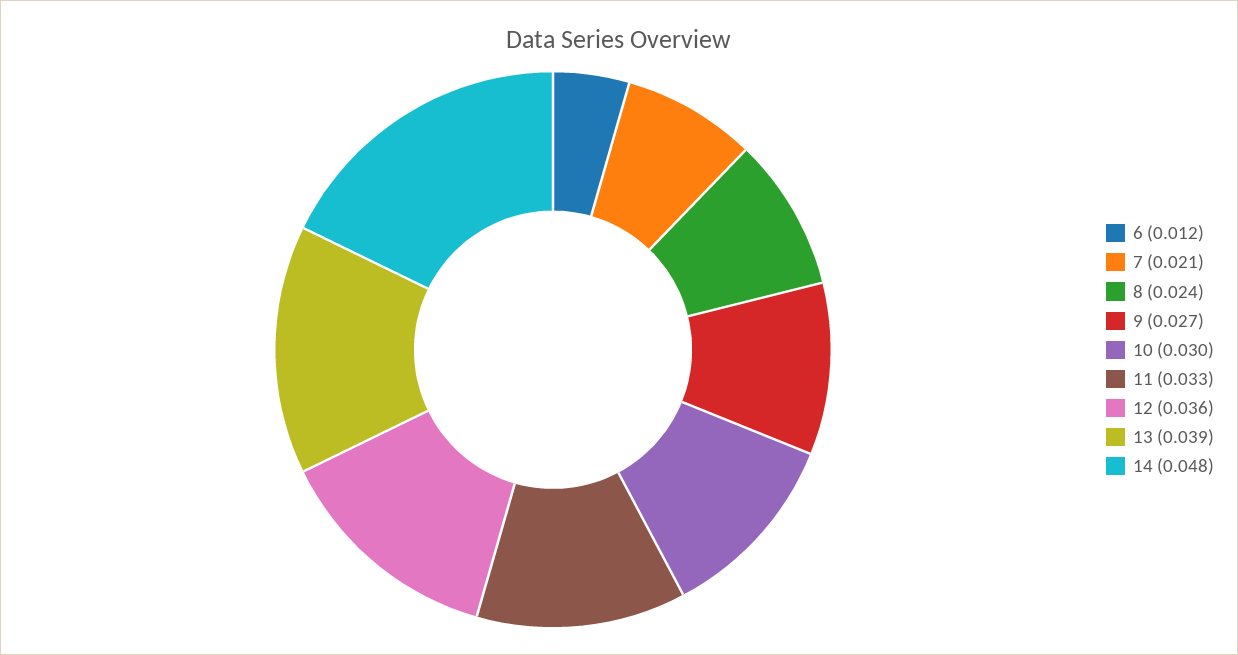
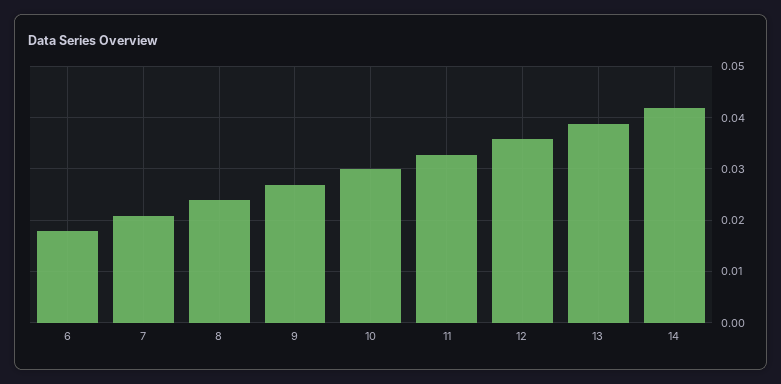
6: 0.012 -> 0.018
14: 0.048 -> 0.042

